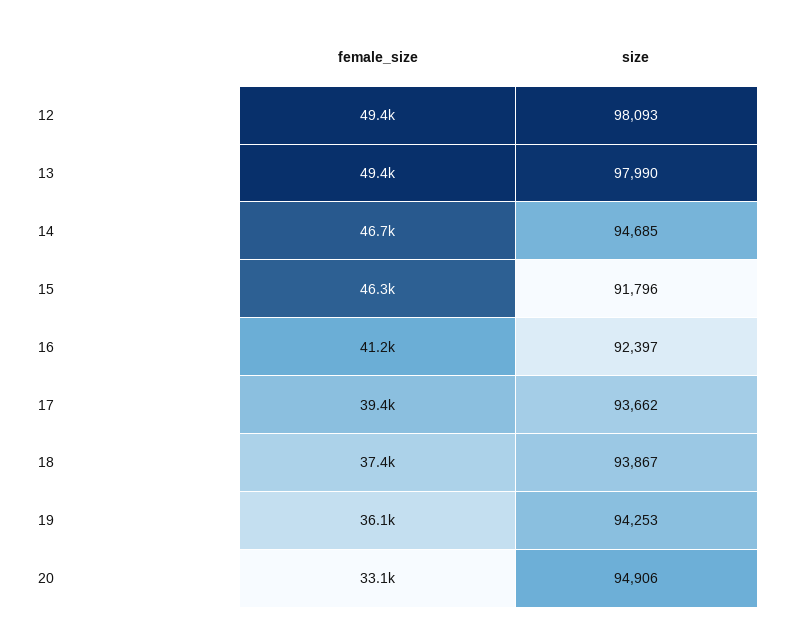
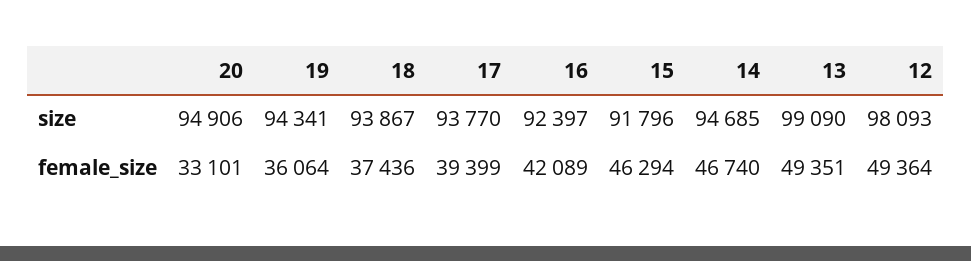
size, 13: 97990 -> 99090
female_size, 16: 41200 -> 42089
size, 17: 93662 -> 93770
size, 19: 94253 -> 94341

